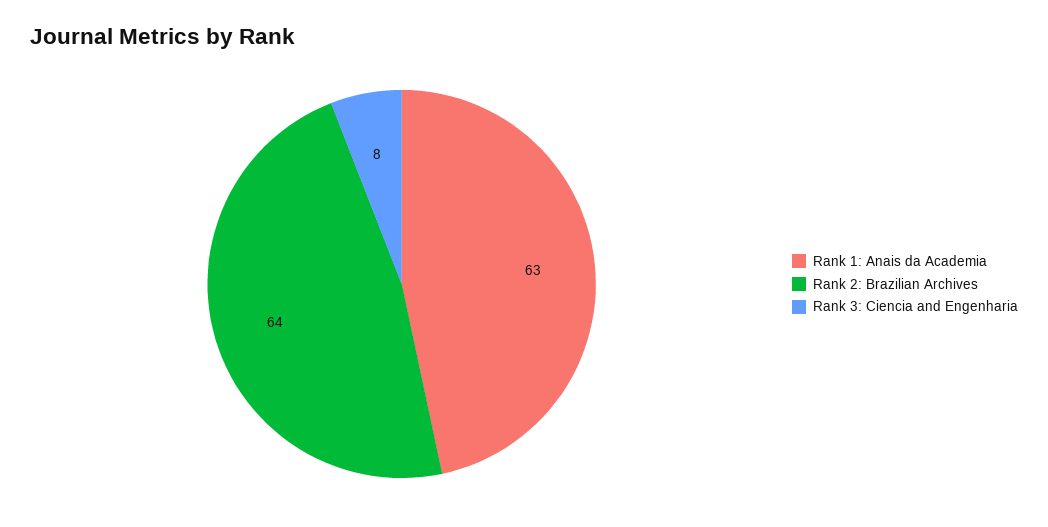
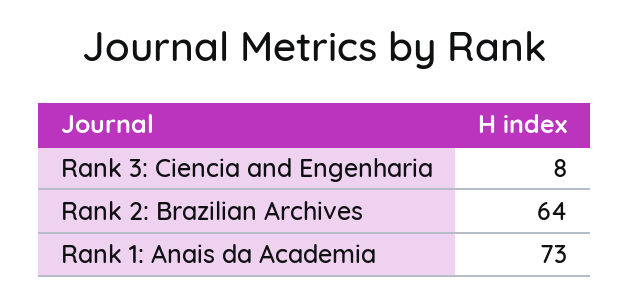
Rank 1: Anais da Academia: 63 -> 73

